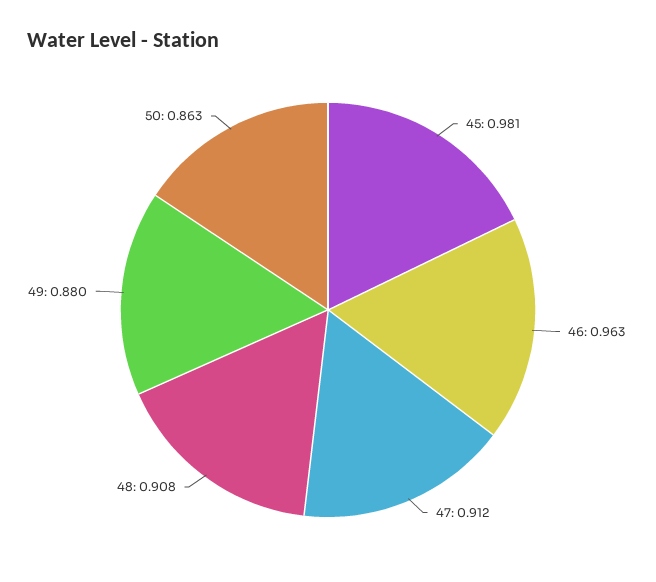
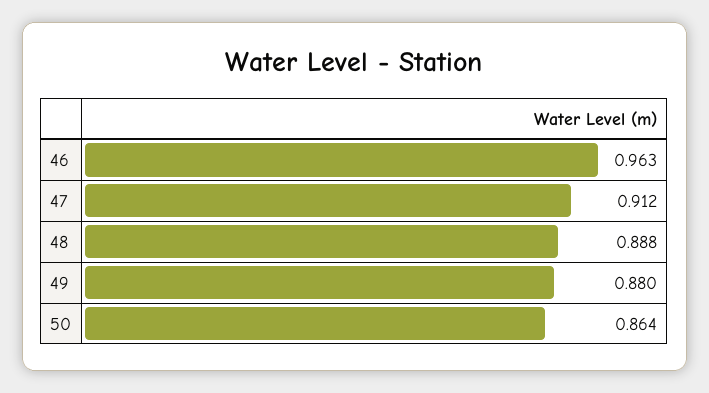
45: 0.981 -> none
48: 0.908 -> 0.888
50: 0.863 -> 0.864

